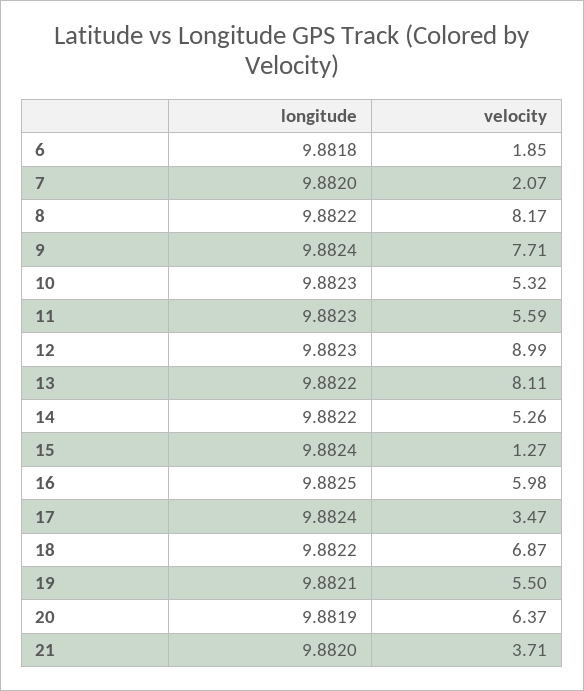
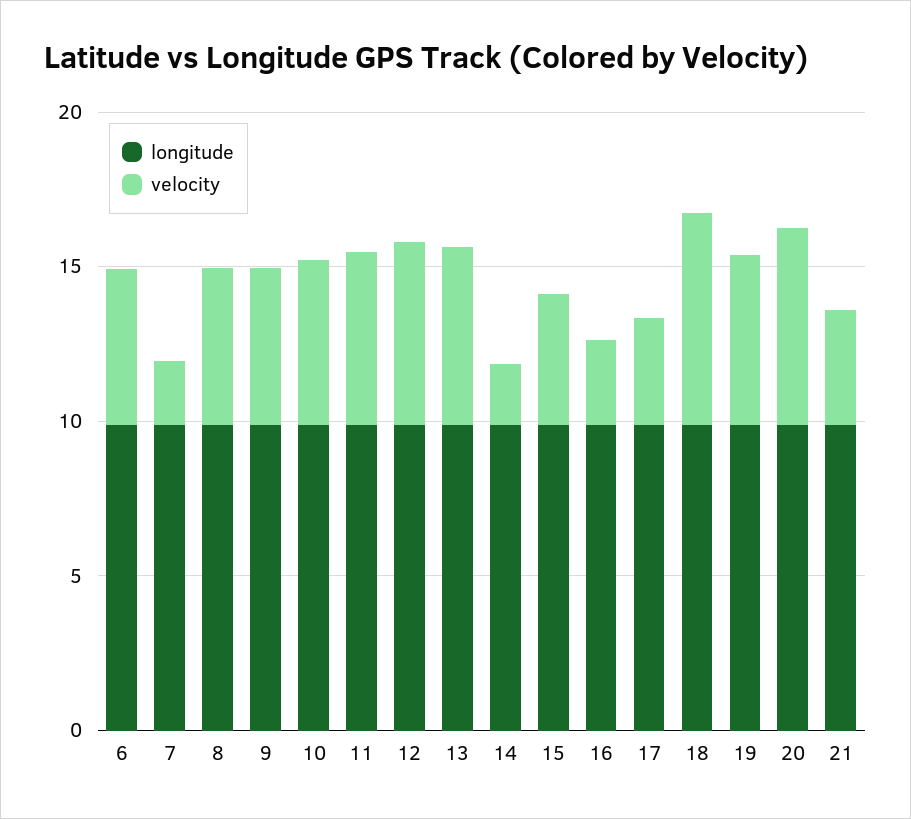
velocity, 6: 1.85 -> 5
velocity, 8: 8.17 -> 5
velocity, 9: 7.71 -> 5
velocity, 12: 8.99 -> 6
velocity, 13: 8.11 -> 6
velocity, 14: 5.26 -> 2
velocity, 15: 1.27 -> 4
velocity, 16: 5.98 -> 3

